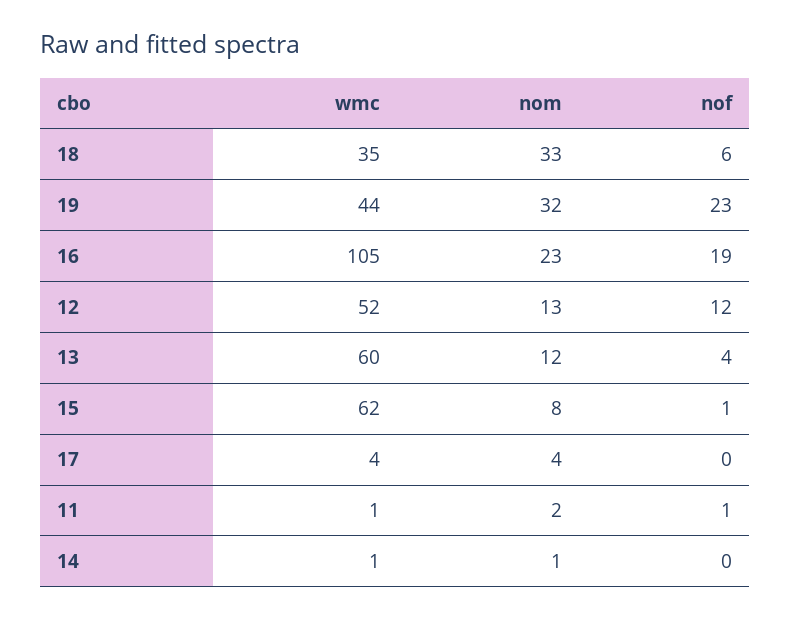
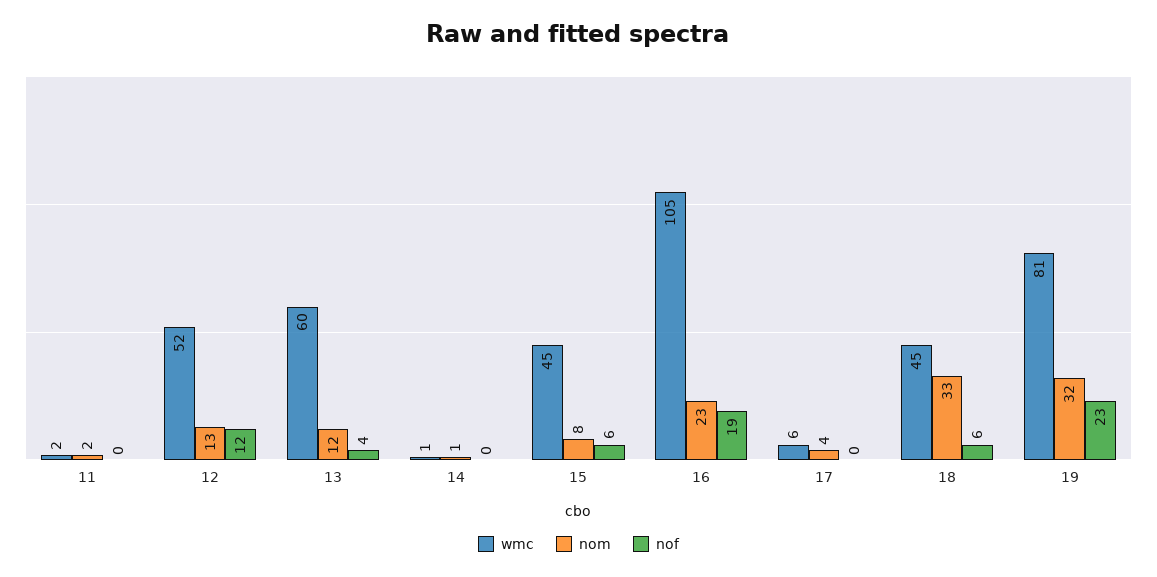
wmc, 18: 35 -> 45
wmc, 19: 44 -> 81
wmc, 15: 62 -> 45
nof, 15: 1 -> 6
wmc, 17: 4 -> 6
wmc, 11: 1 -> 2
nof, 11: 1 -> 0

